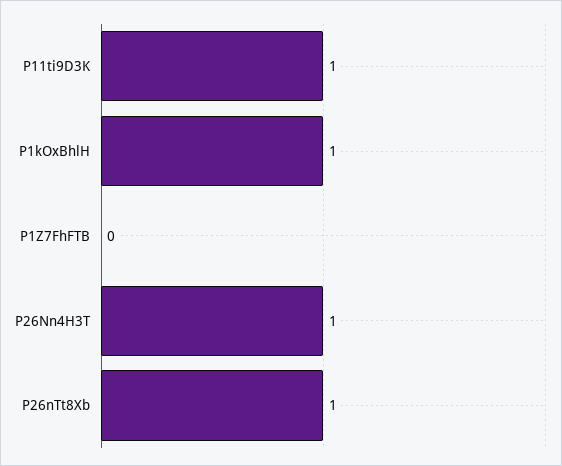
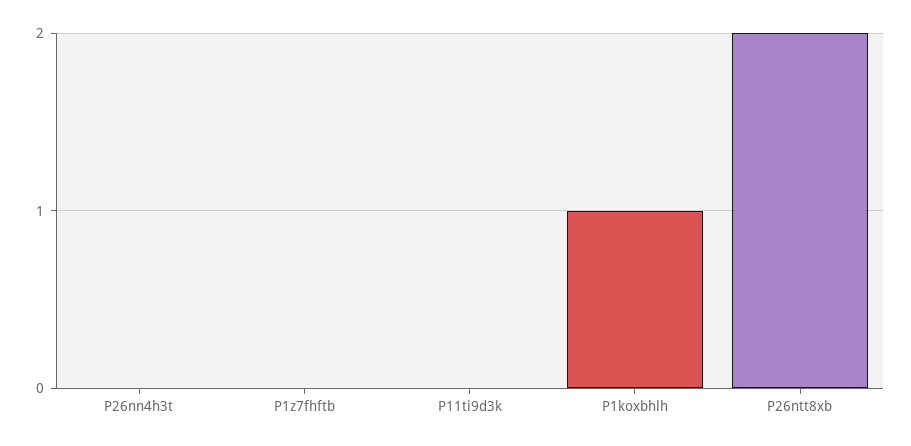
P11ti9D3K: 1 -> 0
P26Nn4H3T: 1 -> 0
P26nTt8Xb: 1 -> 2

